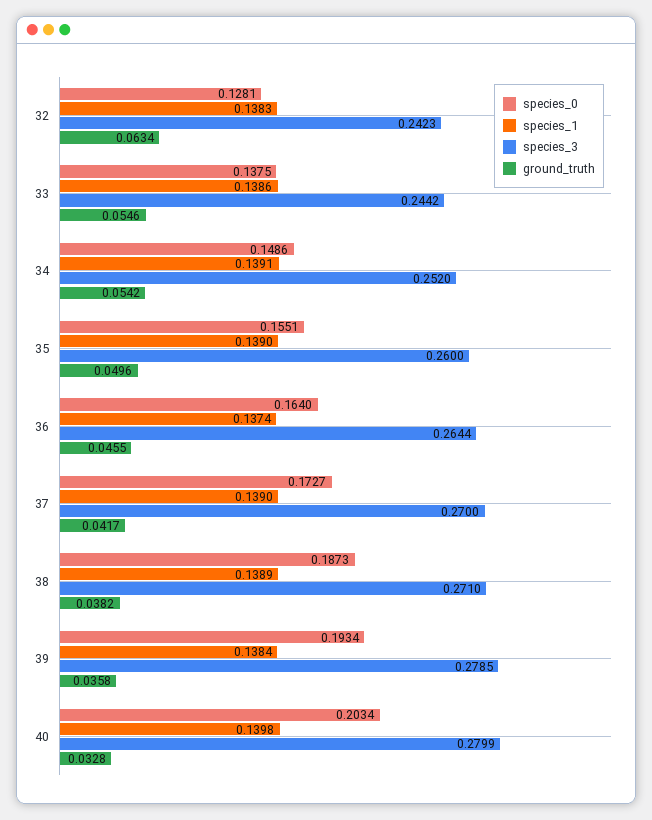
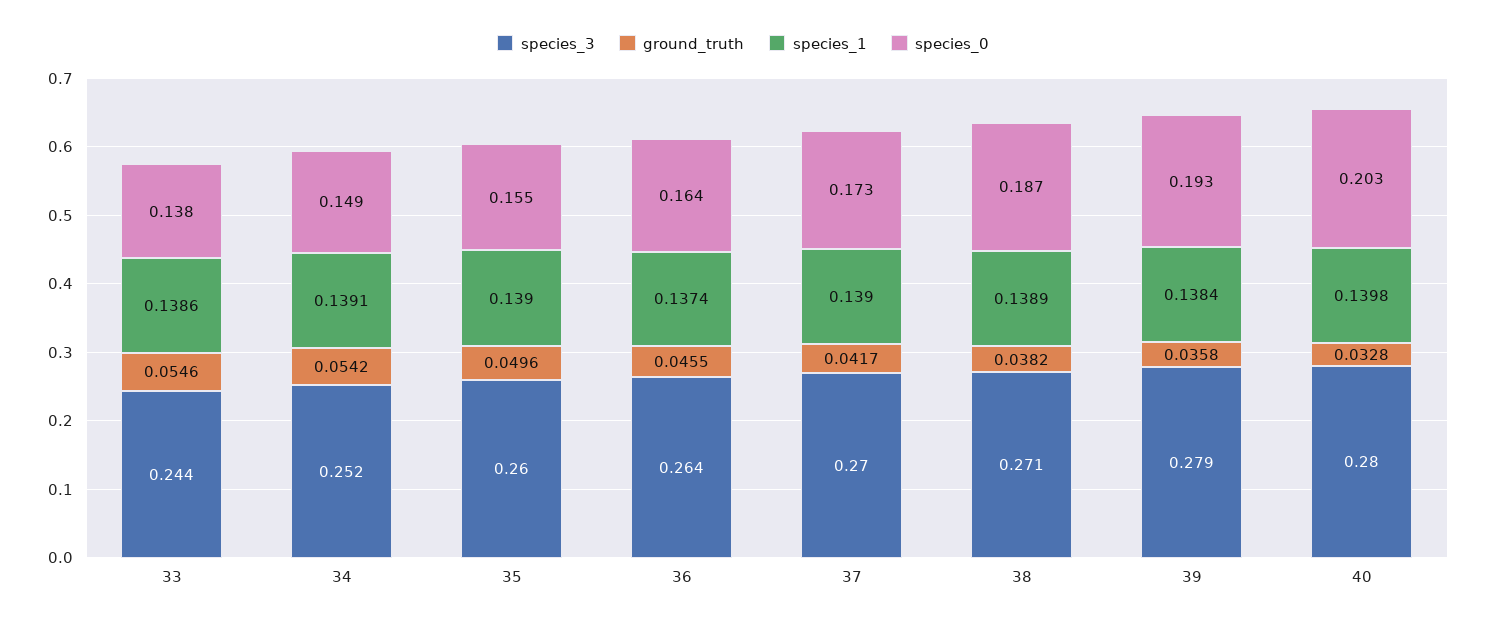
species_0, 32: 0.1281 -> none
species_1, 32: 0.1383 -> none
species_3, 32: 0.2423 -> none
ground_truth, 32: 0.0634 -> none

